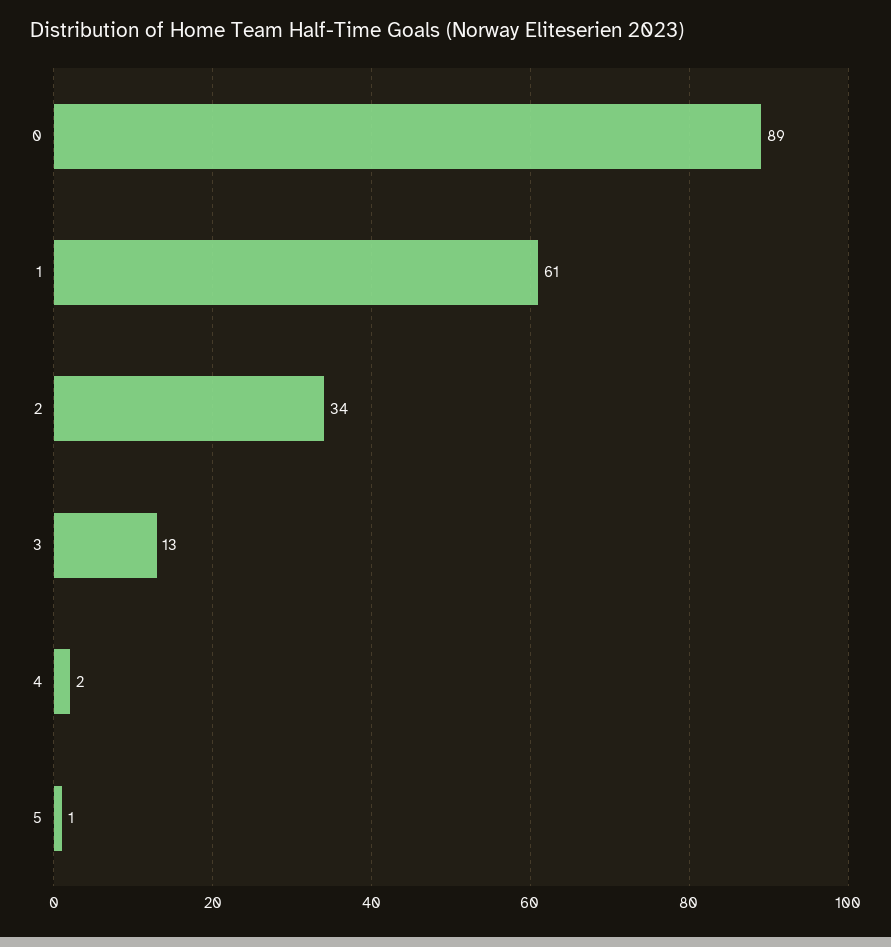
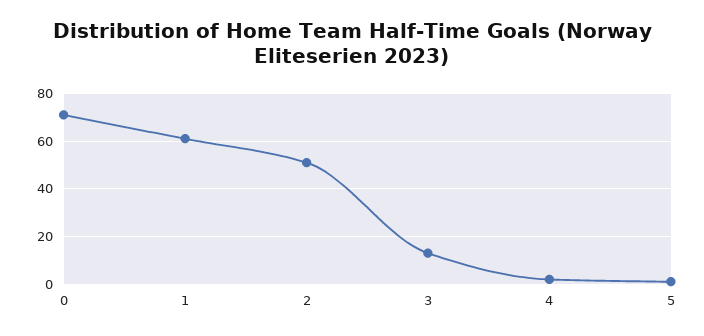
0: 89 -> 70
2: 34 -> 50

